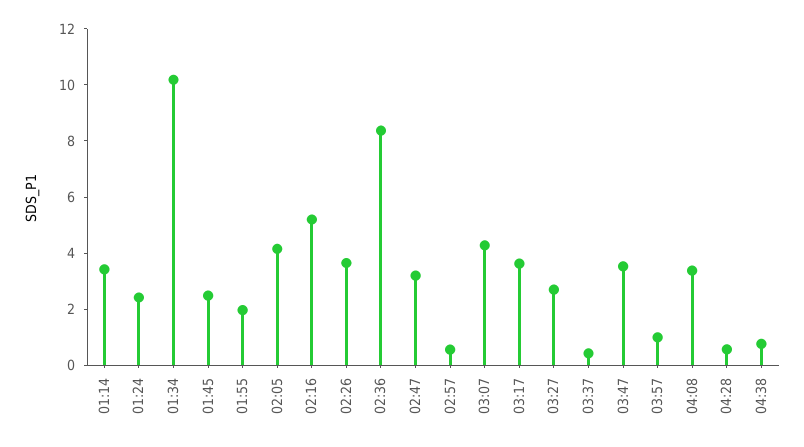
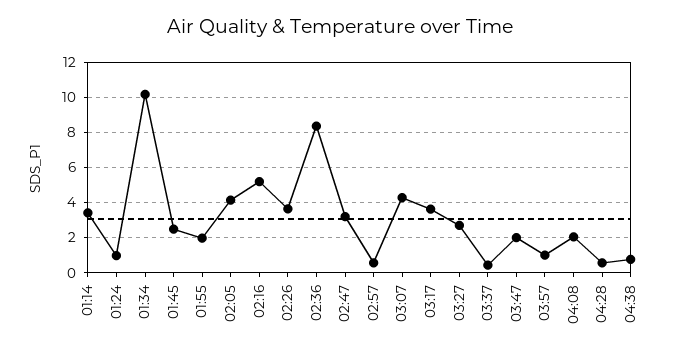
01:24: 2.5 -> 1
03:47: 3.5 -> 2
04:08: 3.5 -> 2

